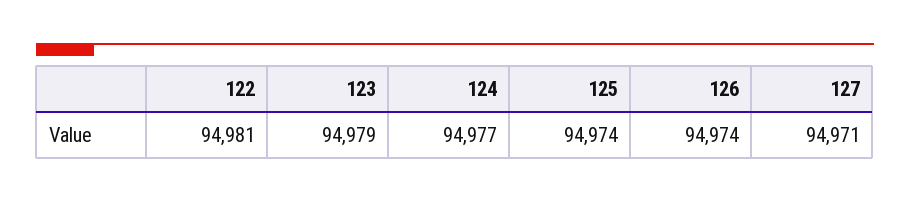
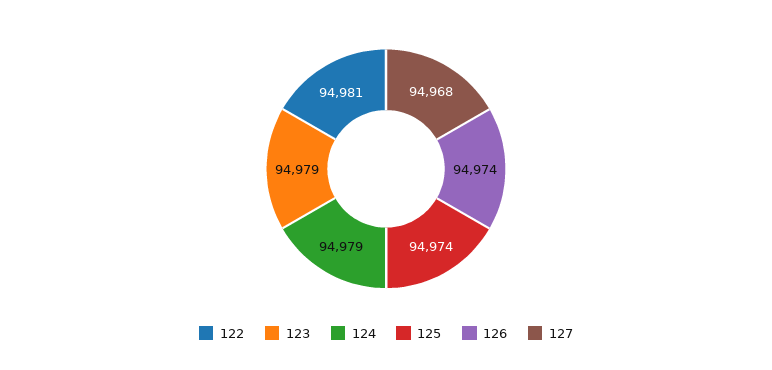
124: 94977 -> 94979
127: 94971 -> 94968

